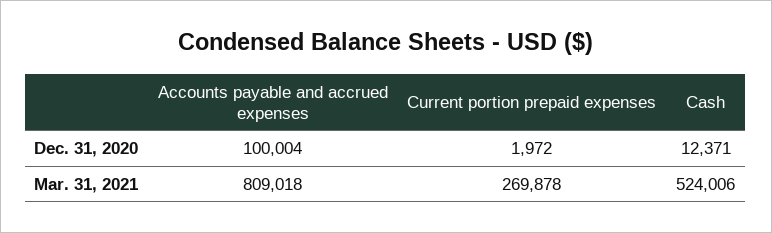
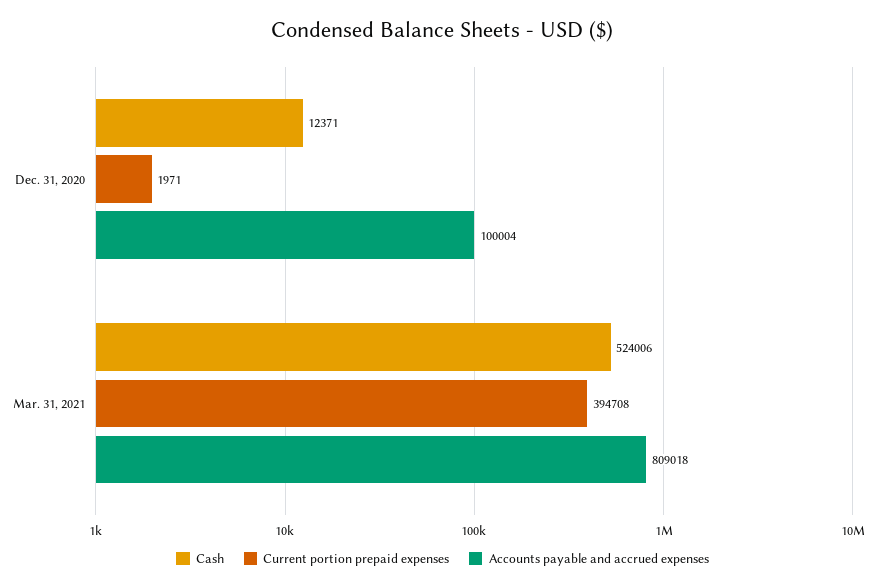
Current portion prepaid expenses, Dec. 31, 2020: 1972 -> 1971
Current portion prepaid expenses, Mar. 31, 2021: 269878 -> 394708

